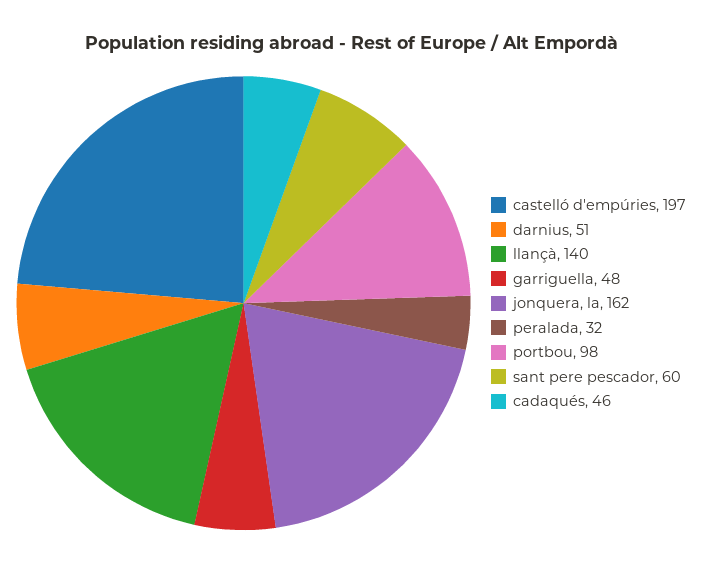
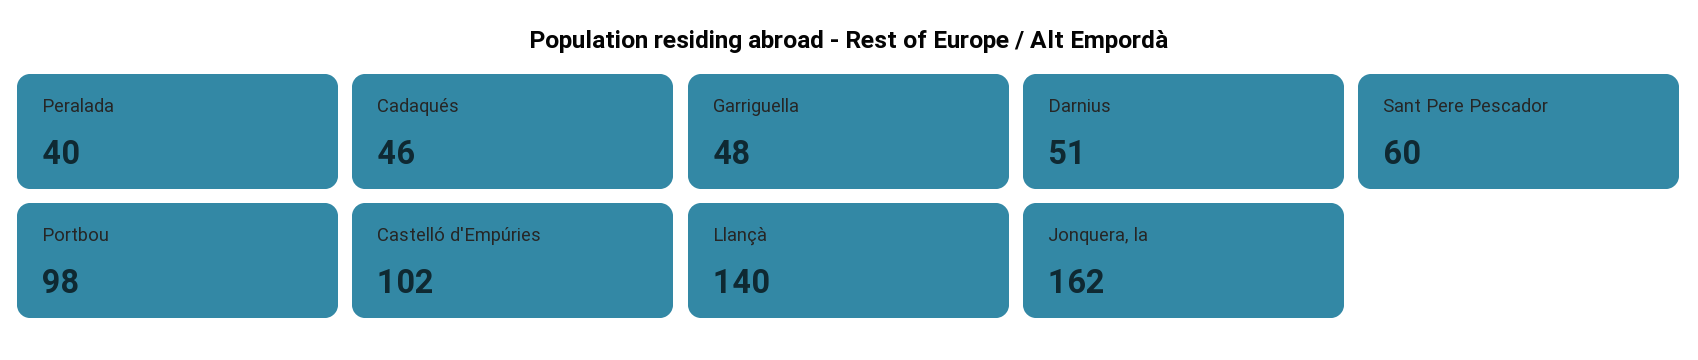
castelló d'empúries: 197 -> 102
peralada: 32 -> 40

